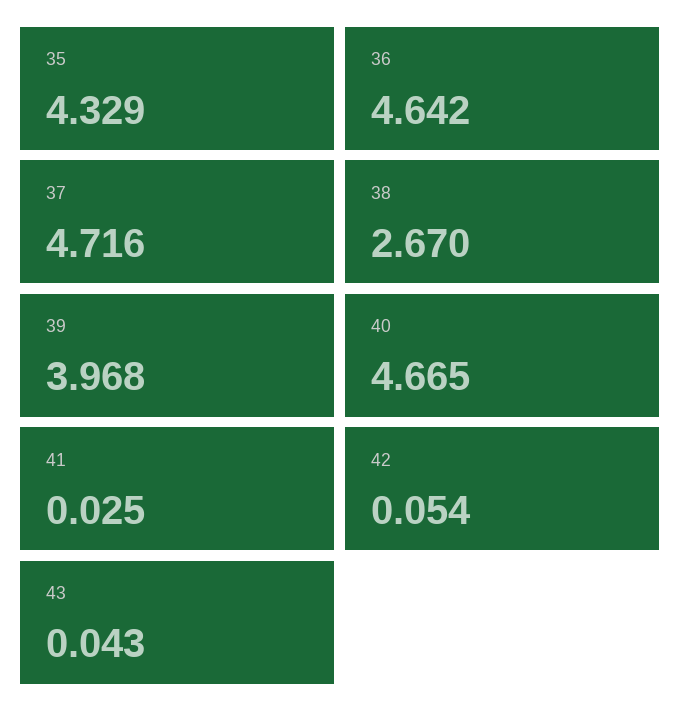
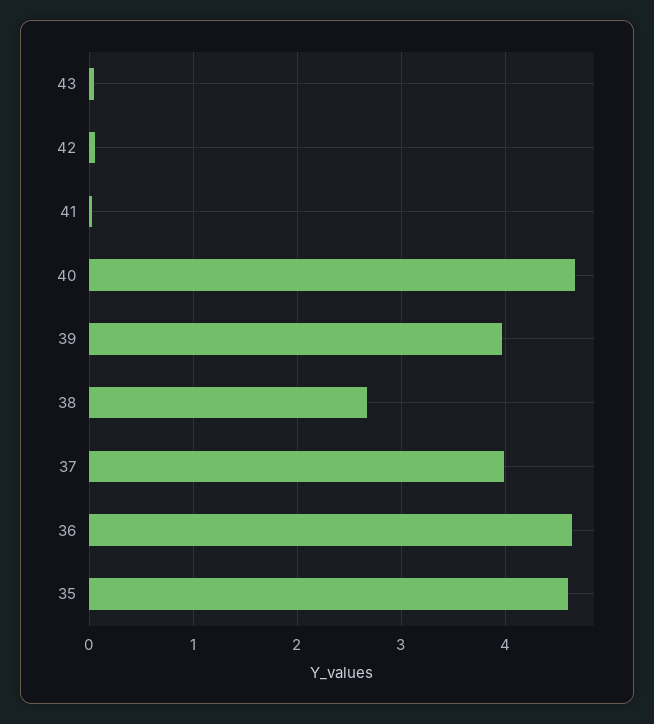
35: 4.329 -> 4.6
37: 4.716 -> 4

